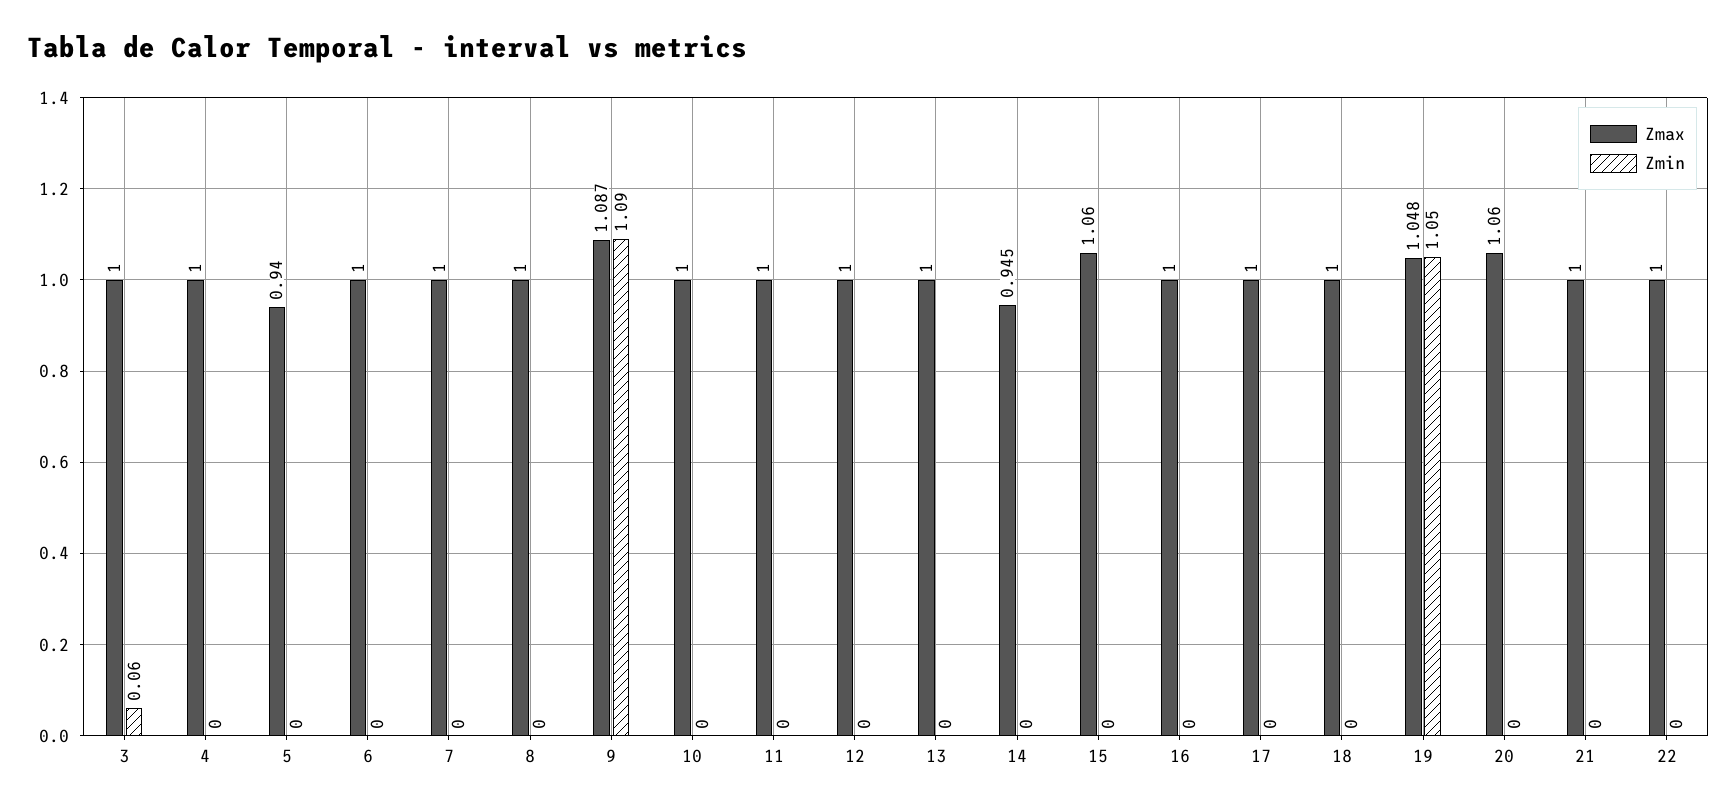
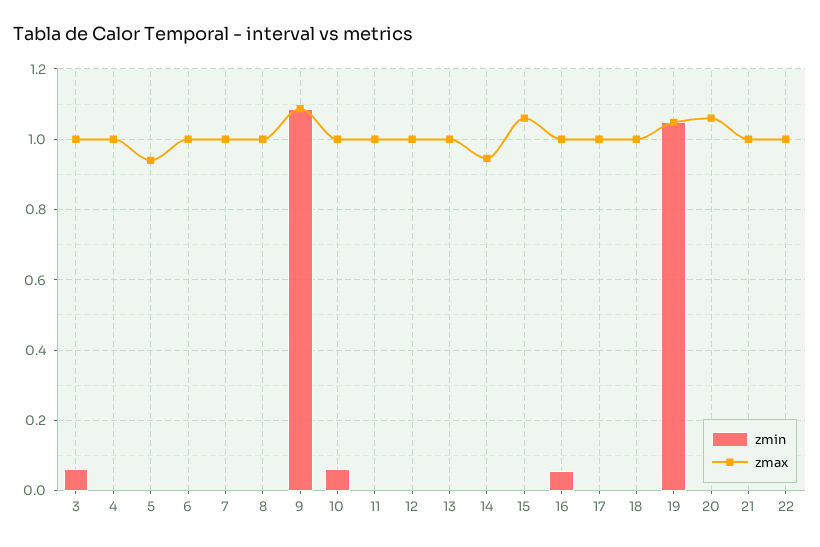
Zmin, 10: 0 -> 0.06
Zmin, 16: 0 -> 0.06

